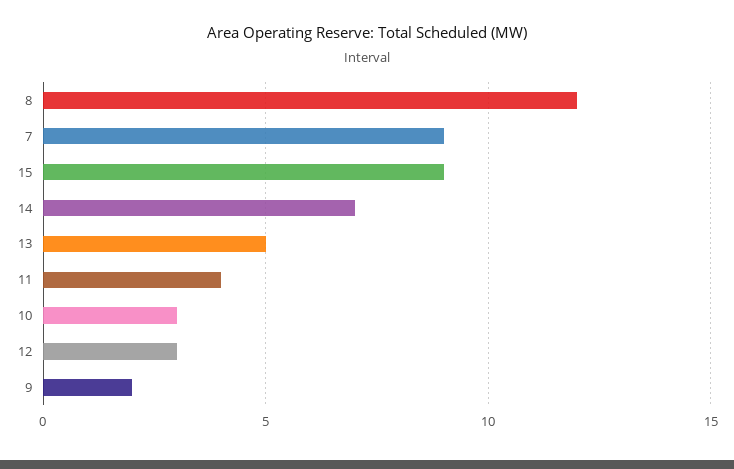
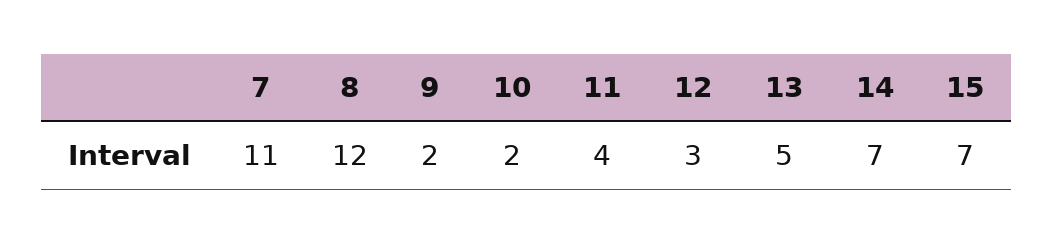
7: 9 -> 11
15: 9 -> 7
10: 3 -> 2

